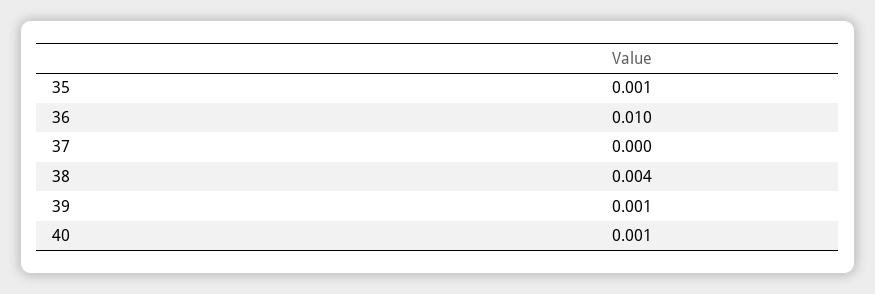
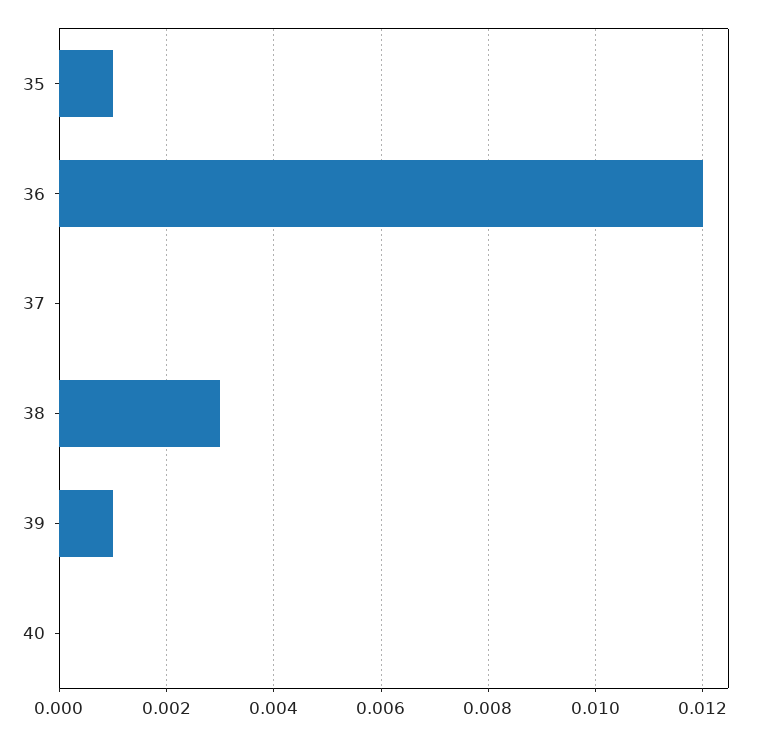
36: 0.01 -> 0.012
38: 0.004 -> 0.003
40: 0.001 -> 0

